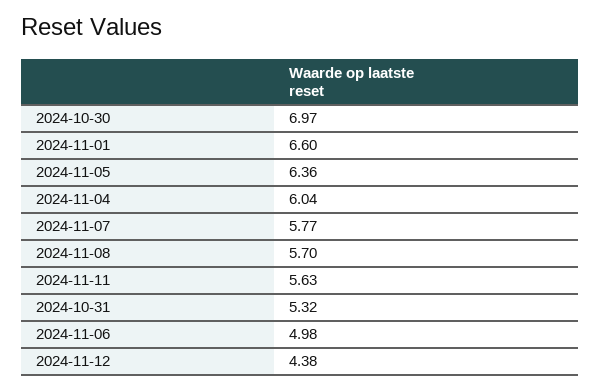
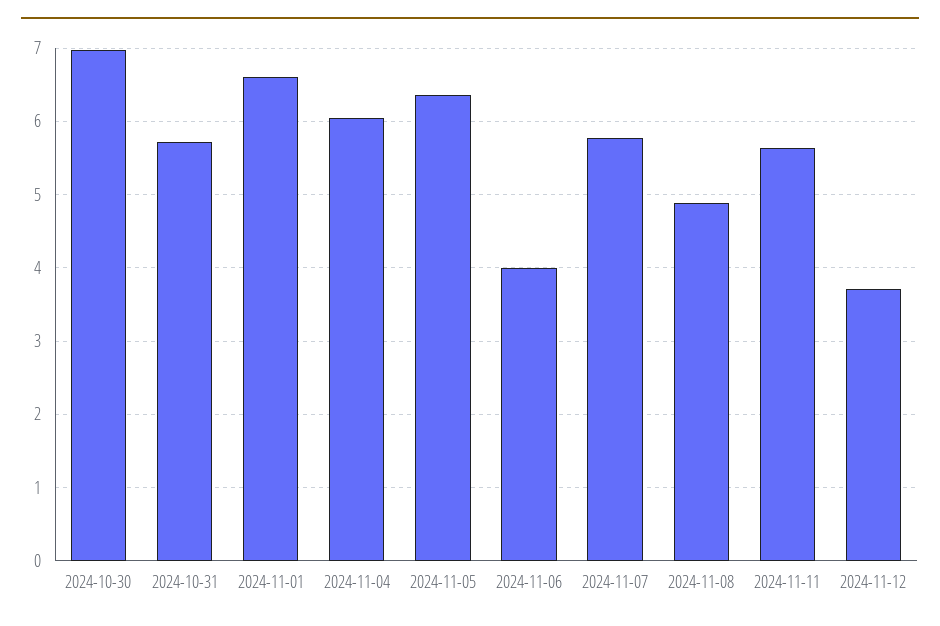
2024-11-08: 5.7 -> 4.9
2024-10-31: 5.32 -> 5.7
2024-11-06: 4.98 -> 4
2024-11-12: 4.38 -> 3.7

